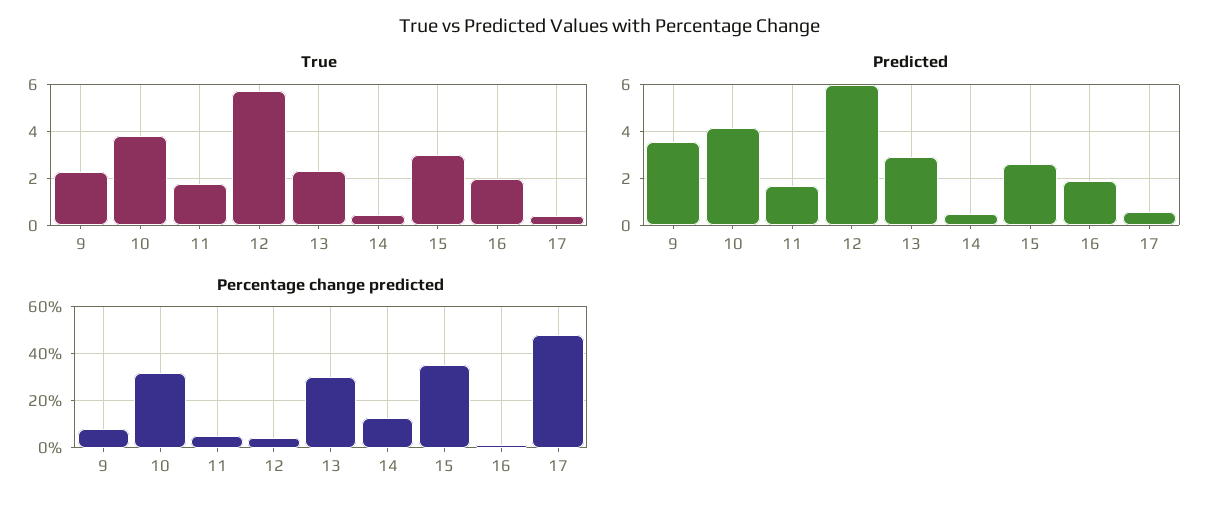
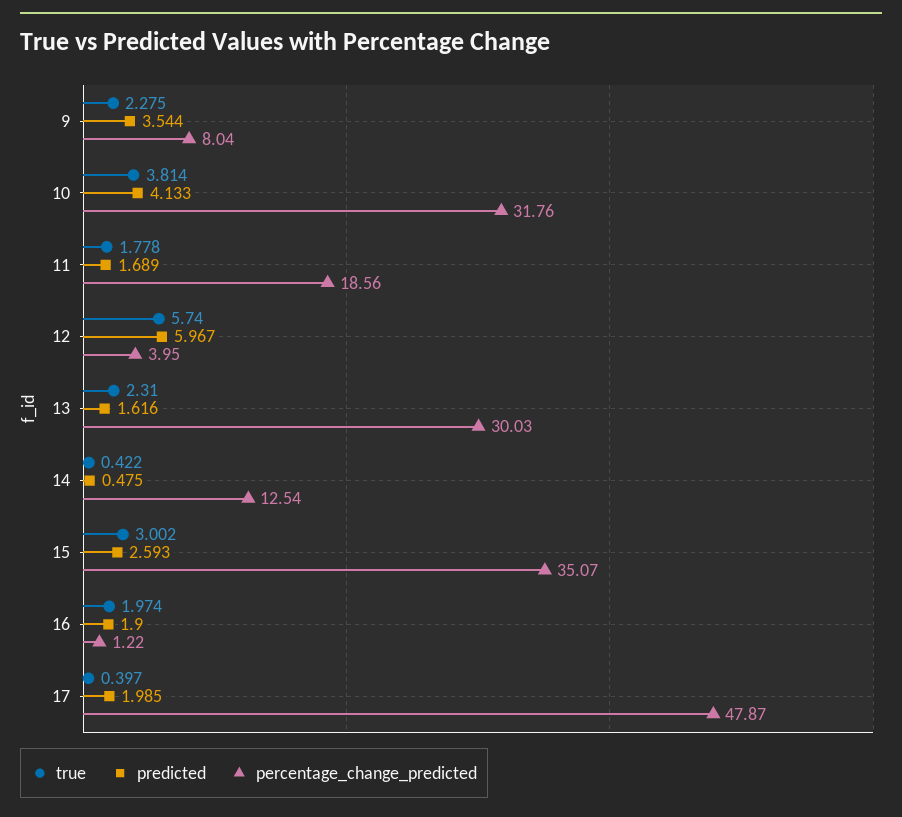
Predicted, 13: 3 -> 1.616
Predicted, 17: 0.5 -> 1.985
Percentage change predicted, 11: 5 -> 18.56

